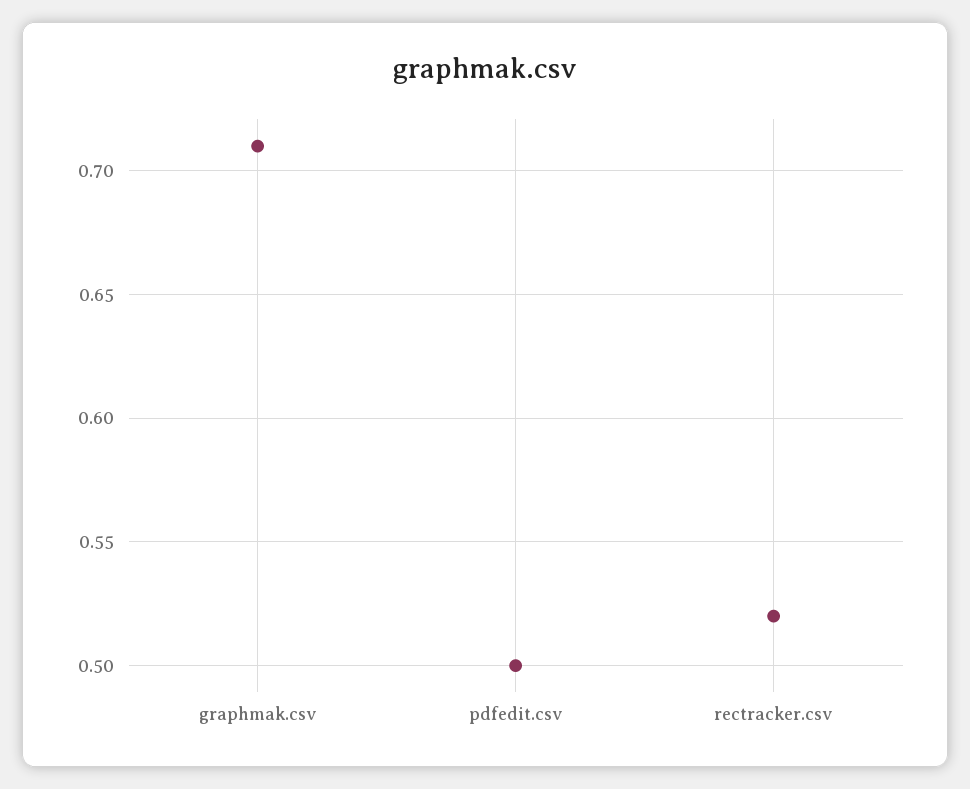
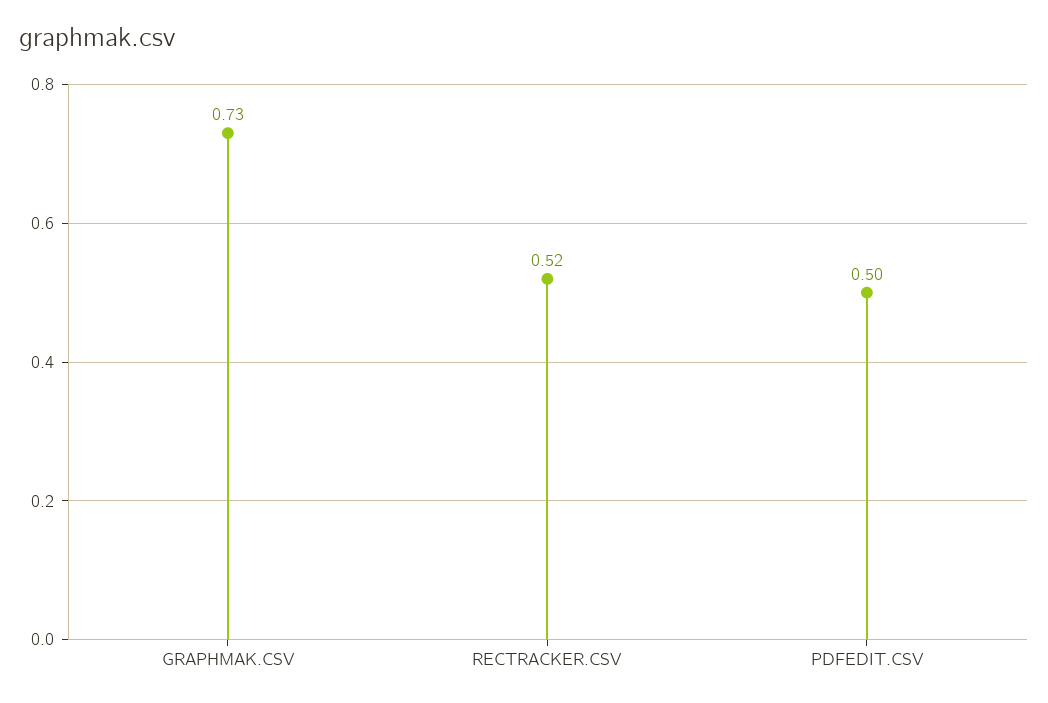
graphmak.csv: 0.71 -> 0.73

